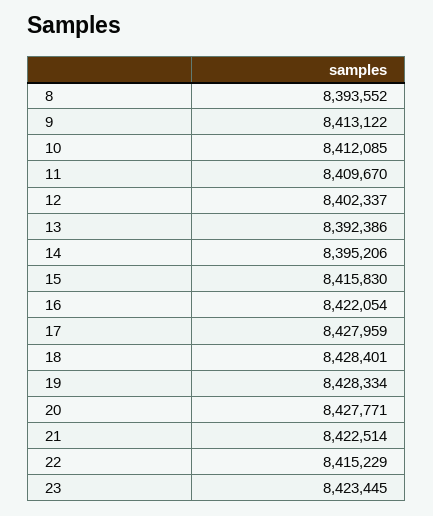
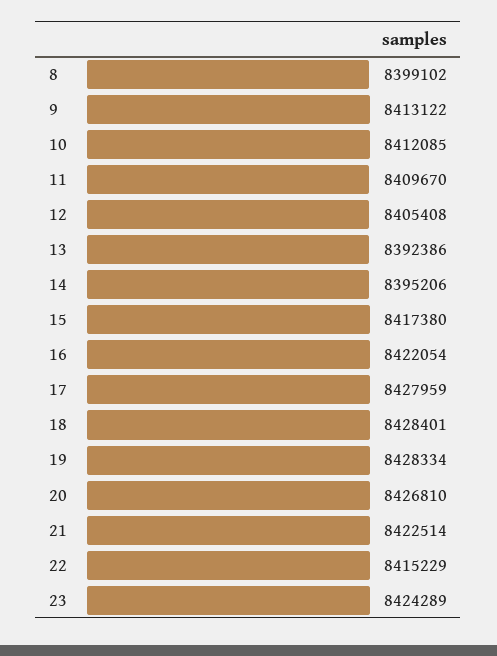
8: 8393552 -> 8399102
12: 8402337 -> 8405408
15: 8415830 -> 8417380
20: 8427771 -> 8426810
23: 8423445 -> 8424289

